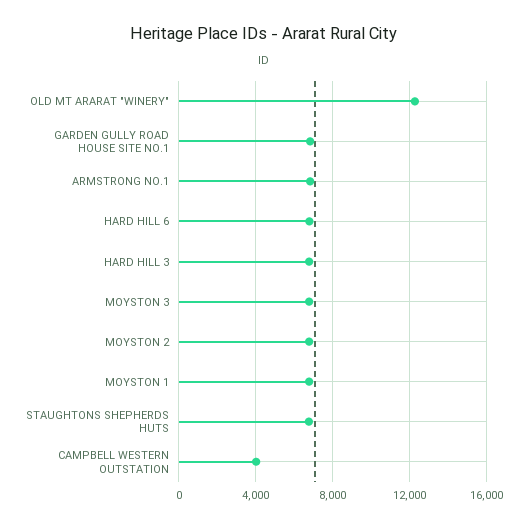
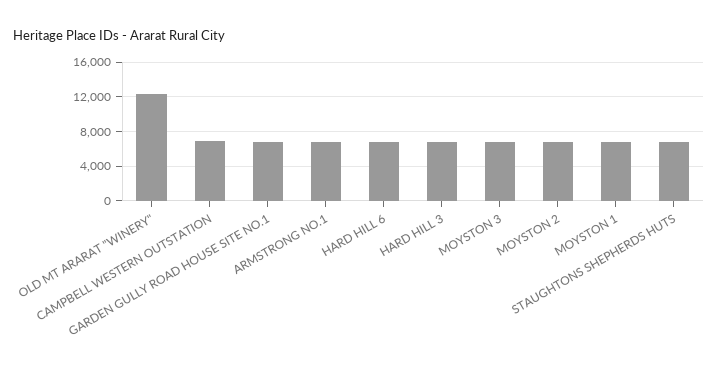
CAMPBELL WESTERN OUTSTATION: 4000 -> 7000

